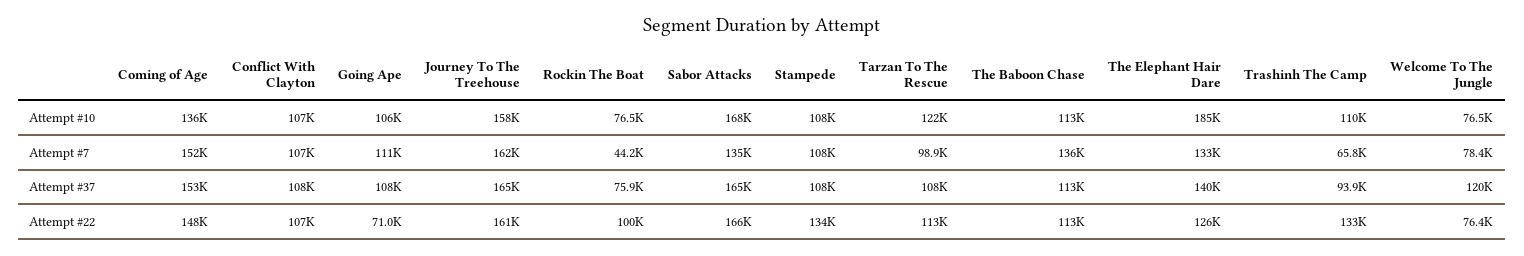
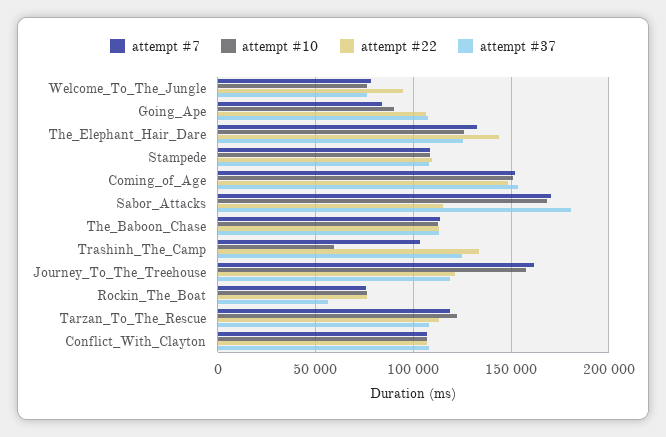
Attempt #10, Coming of Age: 136000 -> 150000
Attempt #10, Going Ape: 106000 -> 90000
Attempt #10, The Elephant Hair Dare: 185000 -> 125000
Attempt #10, Trashinh The Camp: 110000 -> 60000
Attempt #7, Going Ape: 111000 -> 85000
Attempt #7, Rockin The Boat: 44200 -> 75000
Attempt #7, Sabor Attacks: 135000 -> 170000
Attempt #7, Tarzan To The Rescue: 98900 -> 120000
Attempt #7, The Baboon Chase: 136000 -> 115000
Attempt #7, Trashinh The Camp: 65800 -> 105000
Attempt #37, Journey To The Treehouse: 165000 -> 120000
Attempt #37, Rockin The Boat: 75900 -> 55000
Attempt #37, Sabor Attacks: 165000 -> 180000
Attempt #37, The Elephant Hair Dare: 140000 -> 125000
Attempt #37, Trashinh The Camp: 93900 -> 125000
Attempt #37, Welcome To The Jungle: 120000 -> 75000
Attempt #22, Going Ape: 71000 -> 105000
Attempt #22, Journey To The Treehouse: 161000 -> 120000
Attempt #22, Rockin The Boat: 100000 -> 75000
Attempt #22, Sabor Attacks: 166000 -> 115000
Attempt #22, Stampede: 134000 -> 110000
Attempt #22, The Elephant Hair Dare: 126000 -> 145000
Attempt #22, Welcome To The Jungle: 76400 -> 95000

